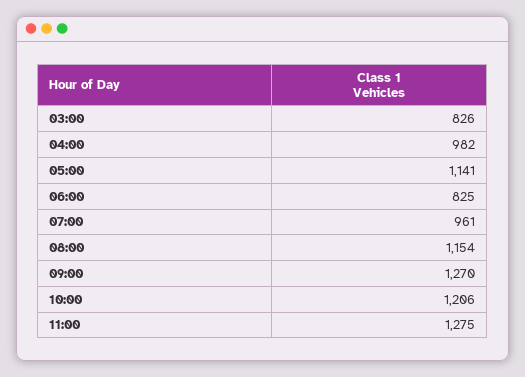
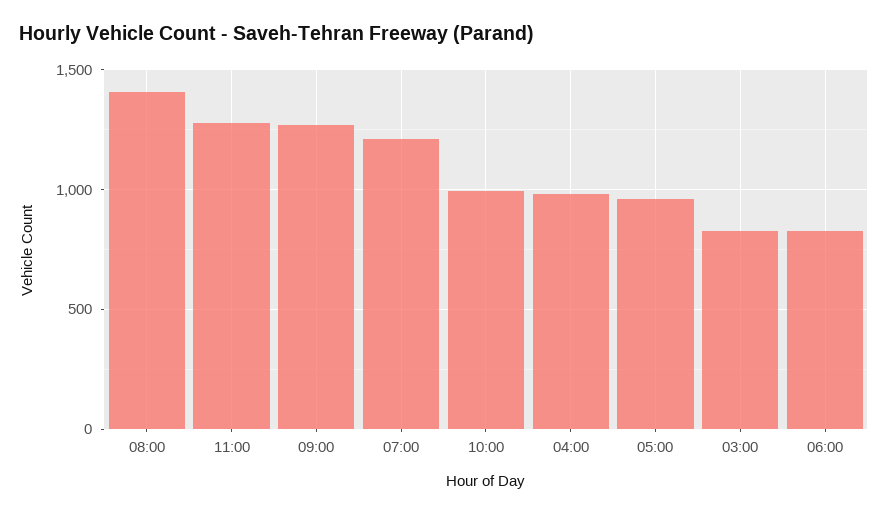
05:00: 1141 -> 950
07:00: 961 -> 1200
08:00: 1154 -> 1400
10:00: 1206 -> 1000

